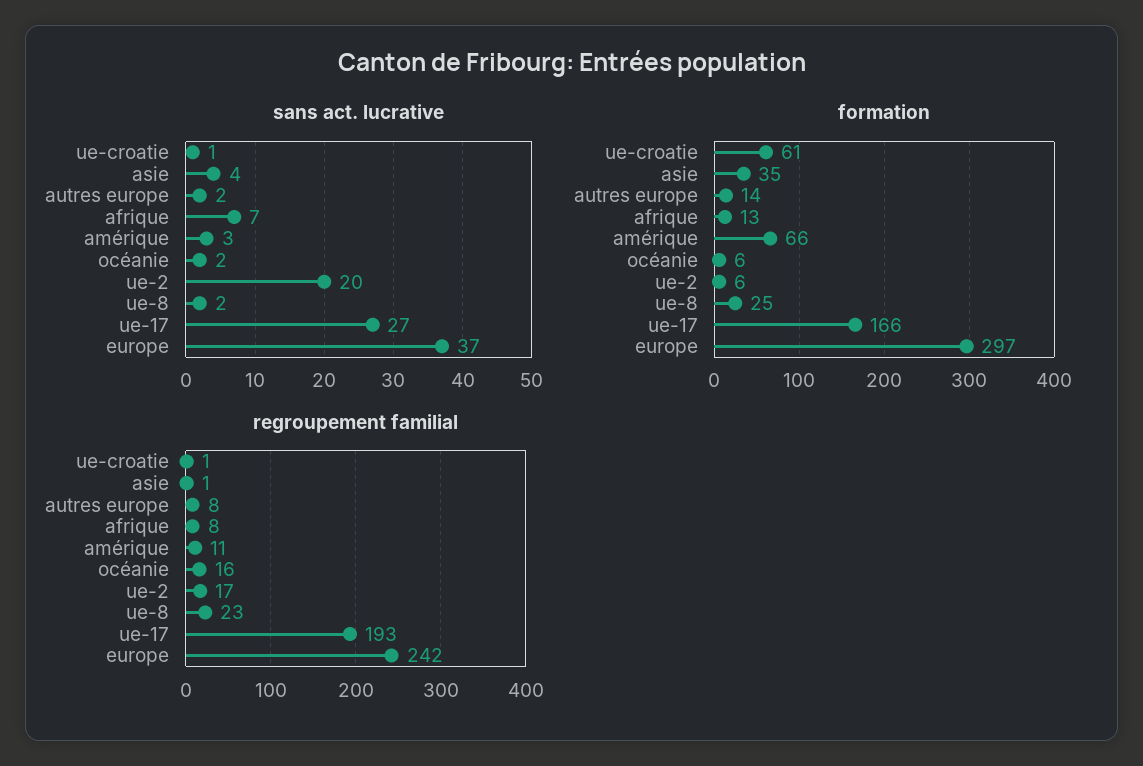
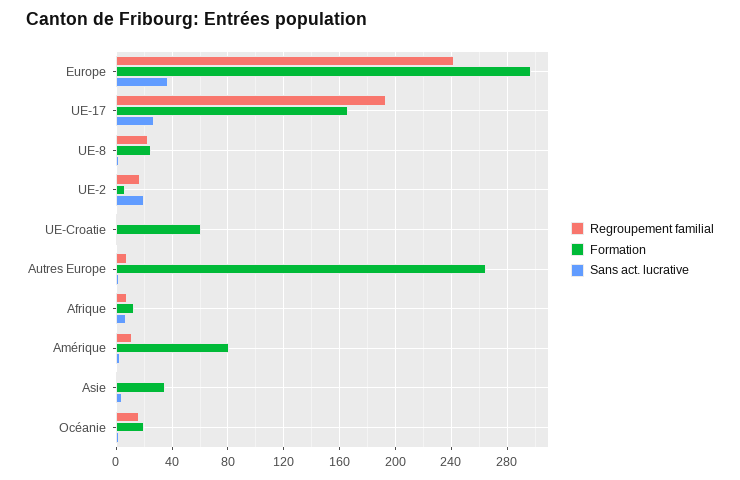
formation, autres europe: 14 -> 265
formation, amérique: 66 -> 80
formation, océanie: 6 -> 20

